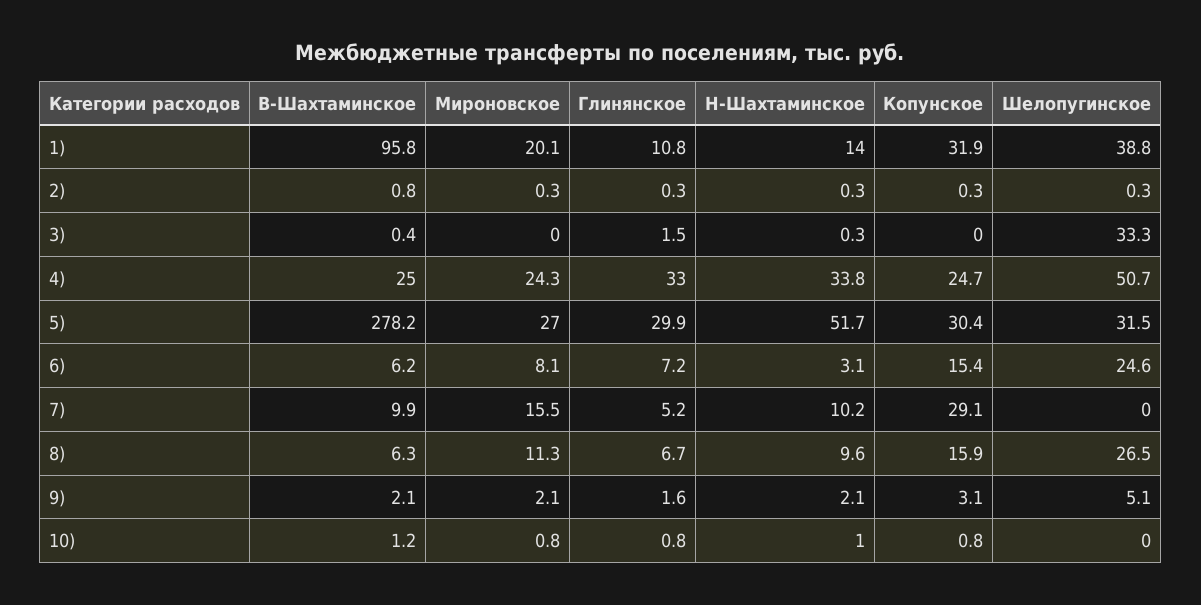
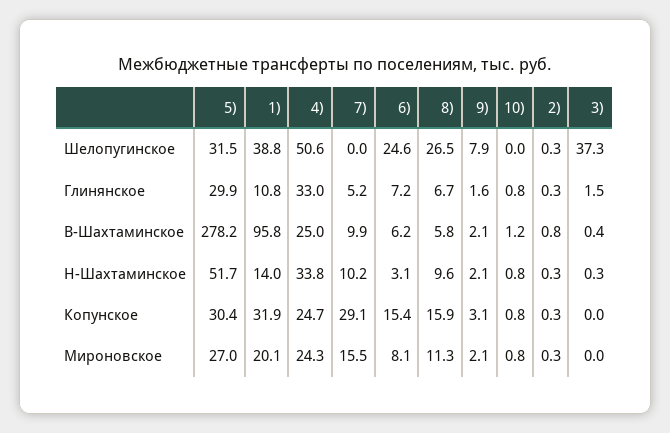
Шелопугинское, 3): 33.3 -> 37.3
Шелопугинское, 4): 50.7 -> 50.6
В-Шахтаминское, 8): 6.3 -> 5.8
Шелопугинское, 9): 5.1 -> 7.9
Н-Шахтаминское, 10): 1 -> 0.8

